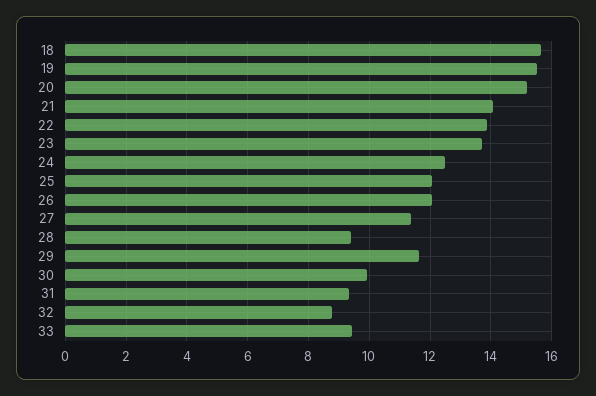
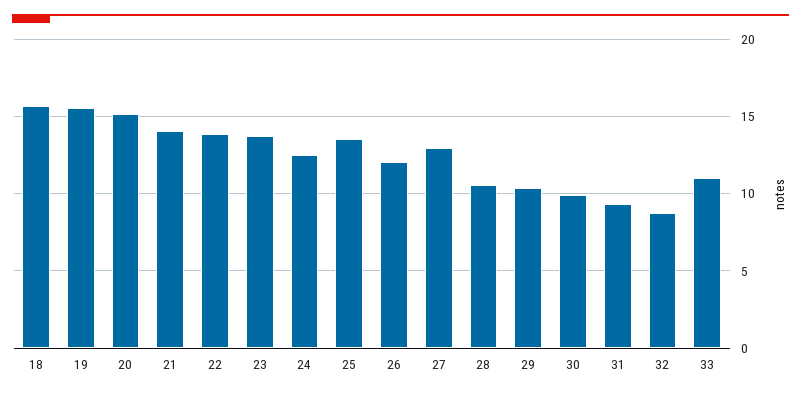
25: 12 -> 13.5
27: 11.4 -> 13
28: 9.4 -> 10.5
29: 11.6 -> 10.5
33: 9.4 -> 11

